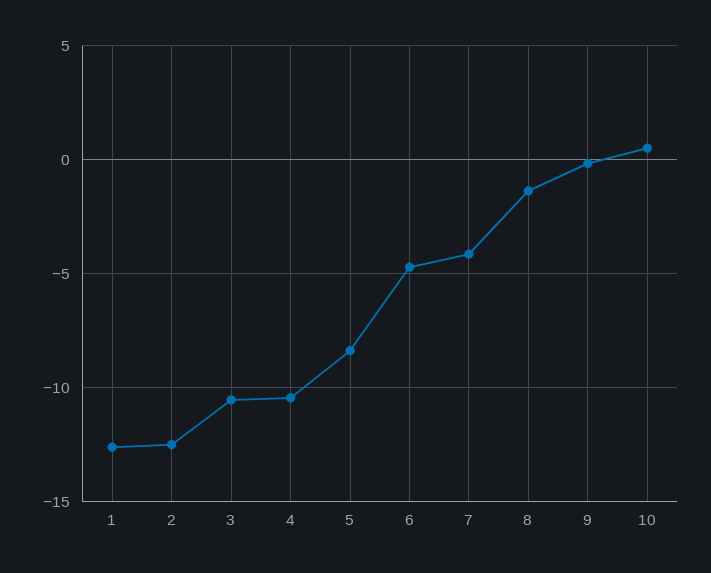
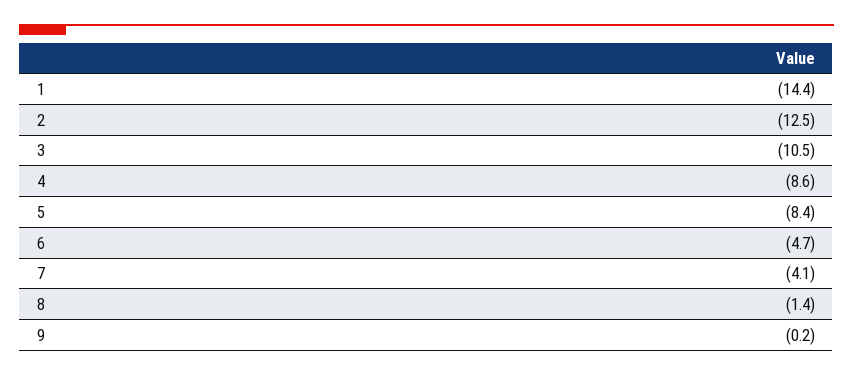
1: -12.5 -> -14.4
4: -10.5 -> -8.6
10: 0.5 -> none

